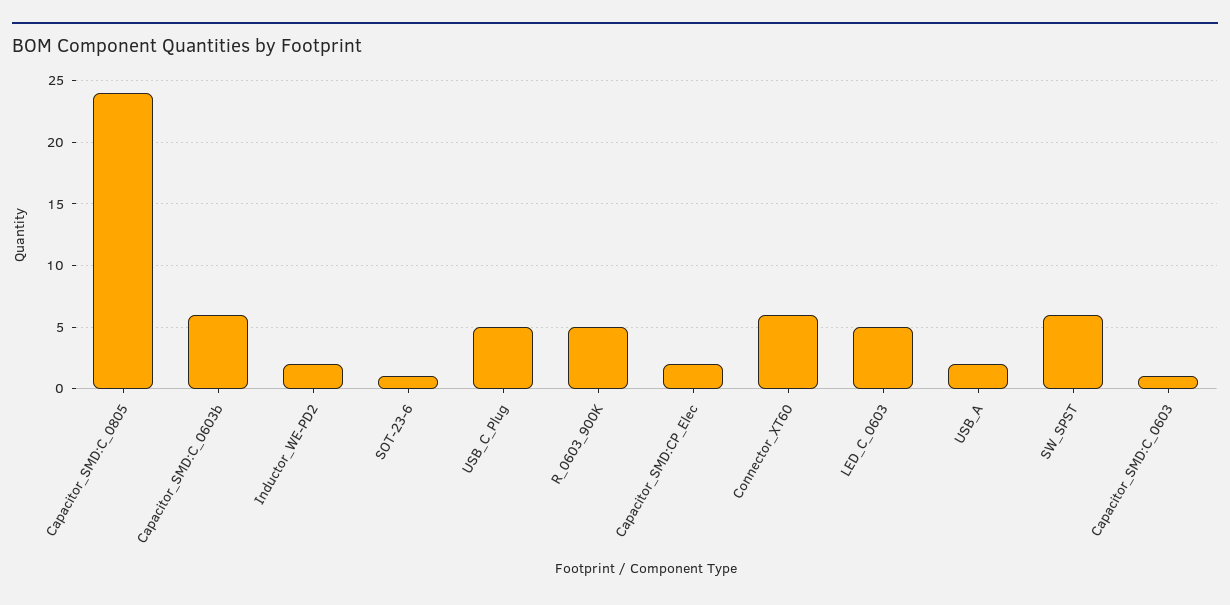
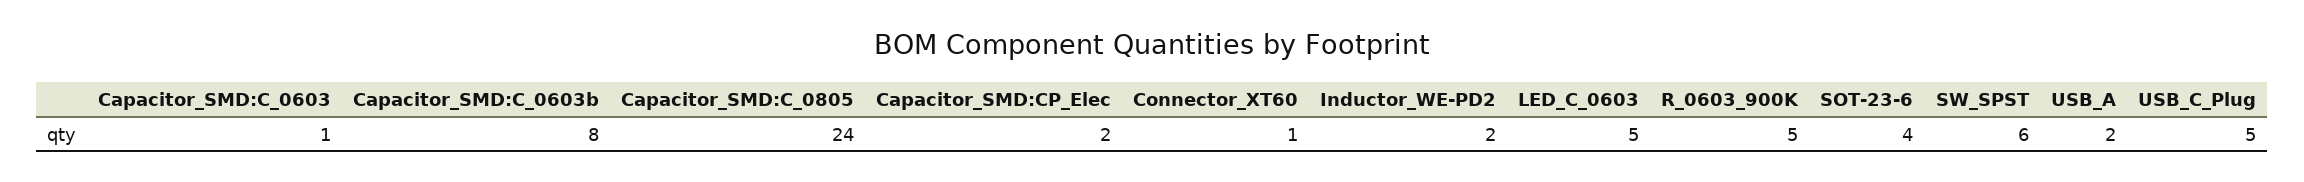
Capacitor_SMD:C_0603b: 6 -> 8
SOT-23-6: 1 -> 4
Connector_XT60: 6 -> 1

